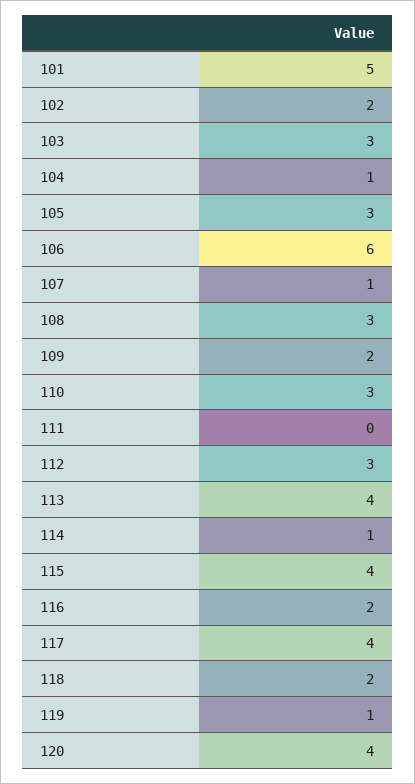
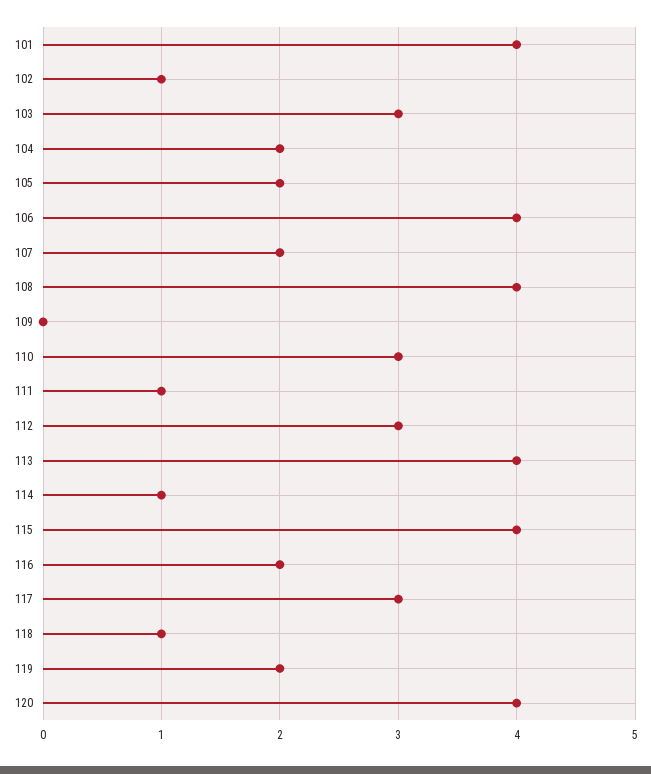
101: 5 -> 4
102: 2 -> 1
104: 1 -> 2
105: 3 -> 2
106: 6 -> 4
107: 1 -> 2
108: 3 -> 4
109: 2 -> 0
111: 0 -> 1
117: 4 -> 3
118: 2 -> 1
119: 1 -> 2

